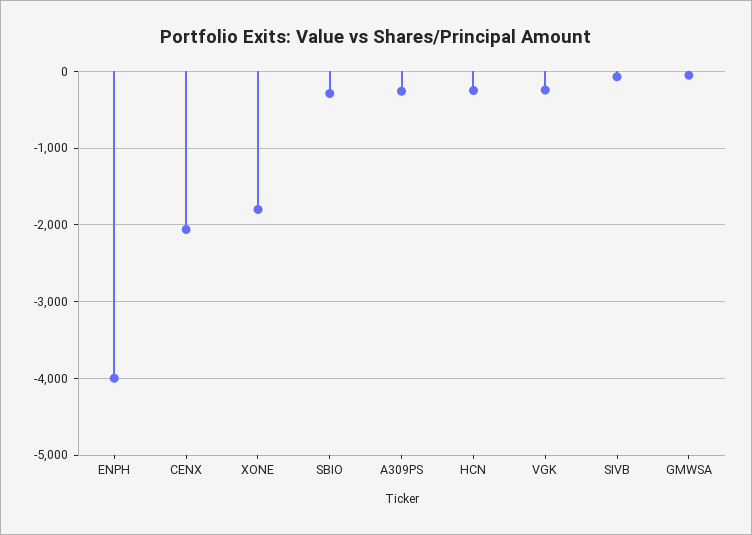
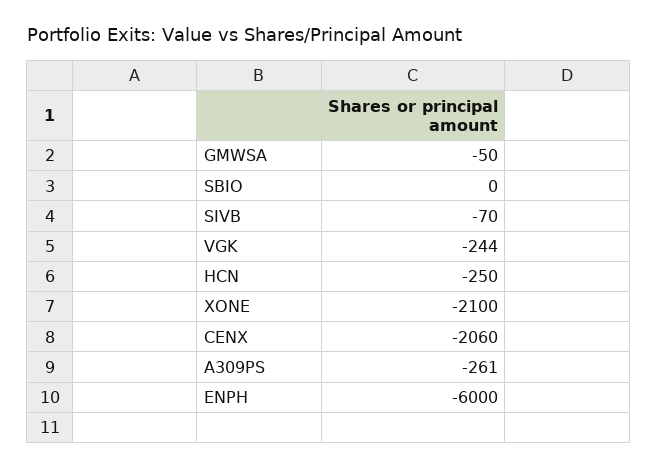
ENPH: -4000 -> -6000
XONE: -1800 -> -2100
SBIO: -300 -> 0

